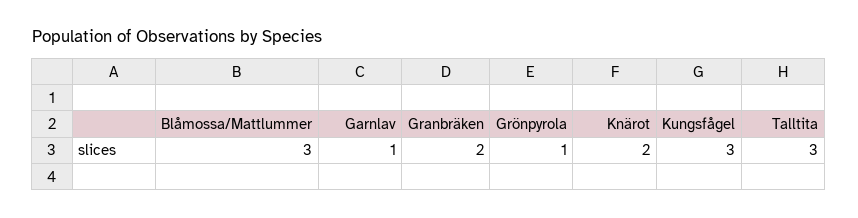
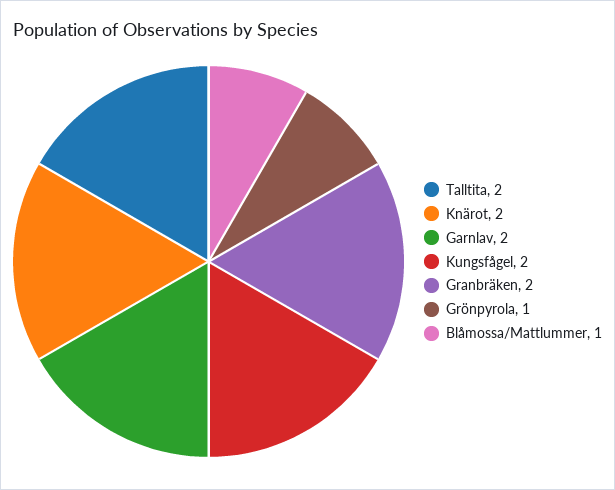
Blåmossa/Mattlummer: 3 -> 1
Garnlav: 1 -> 2
Kungsfågel: 3 -> 2
Talltita: 3 -> 2

